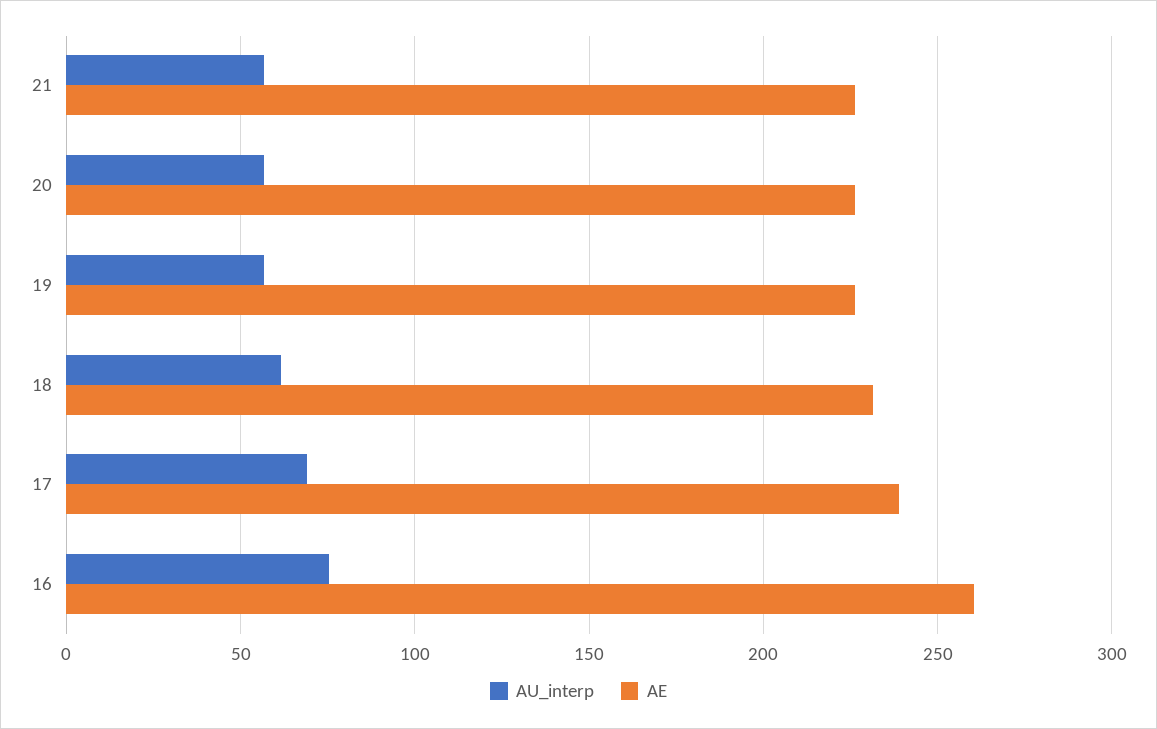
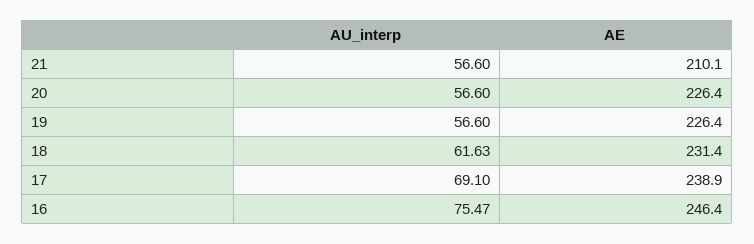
AE, 21: 225 -> 210.1
AE, 16: 260 -> 246.4

